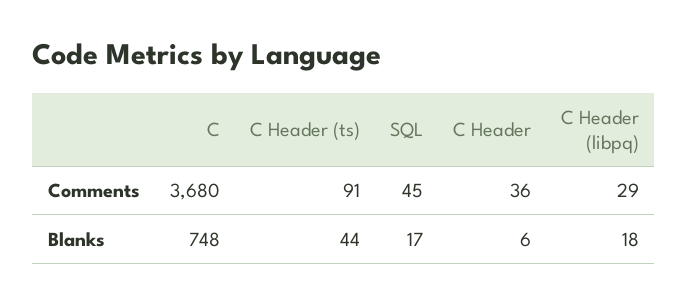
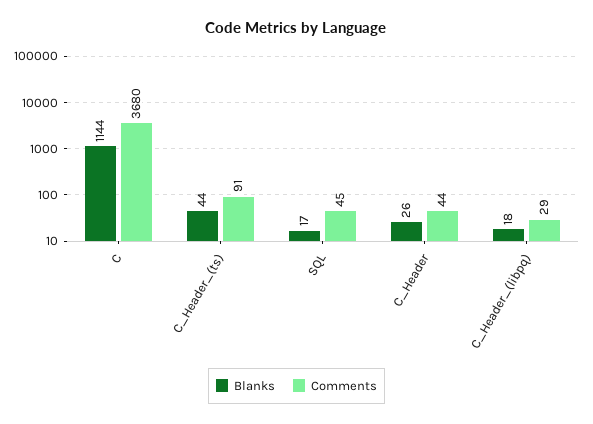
Comments, C Header: 36 -> 44
Blanks, C: 748 -> 1144
Blanks, C Header: 6 -> 26

